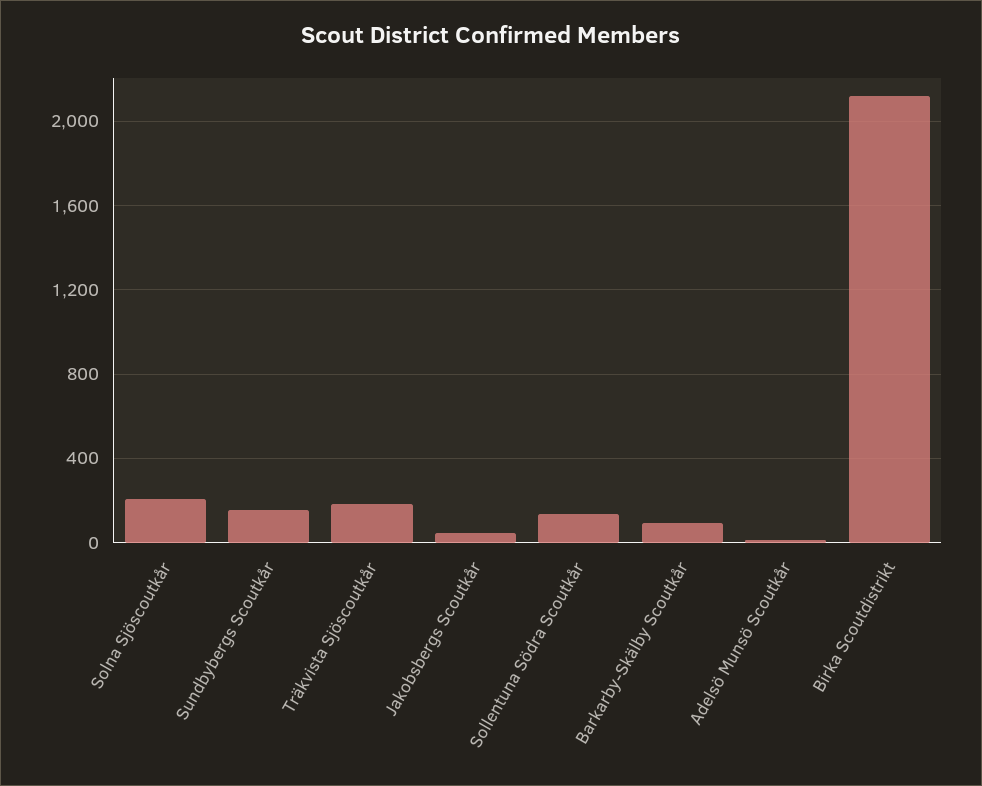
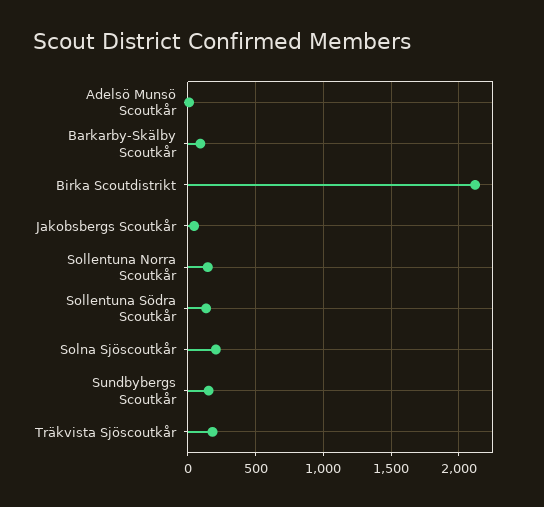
Sollentuna Norra Scoutkår: none -> 150

